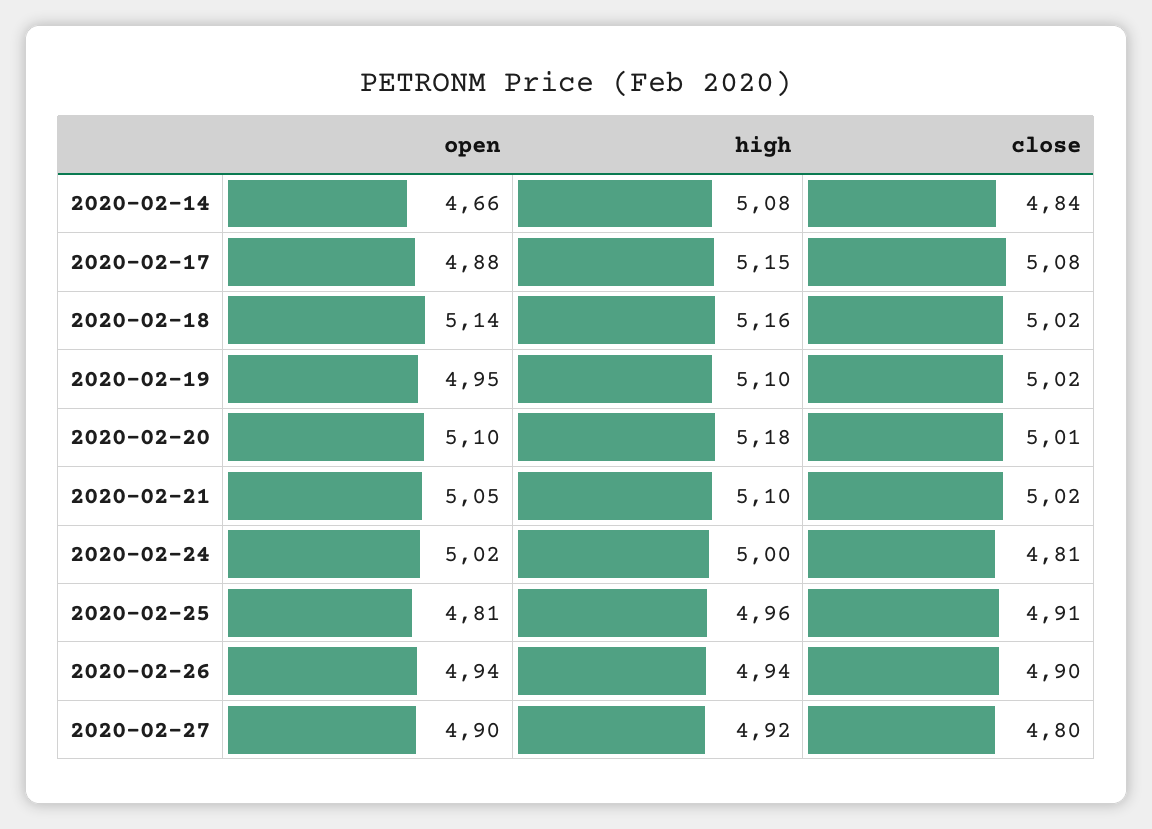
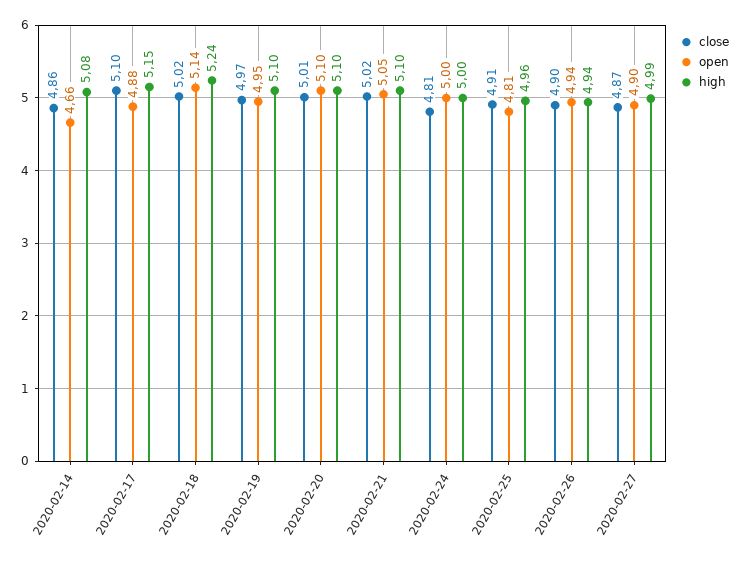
close, 2020-02-14: 4.84 -> 4.86
close, 2020-02-17: 5.08 -> 5.1
high, 2020-02-18: 5.16 -> 5.24
close, 2020-02-19: 5.02 -> 4.97
high, 2020-02-20: 5.18 -> 5.1
open, 2020-02-24: 5.02 -> 5
high, 2020-02-27: 4.92 -> 4.99
close, 2020-02-27: 4.8 -> 4.87

